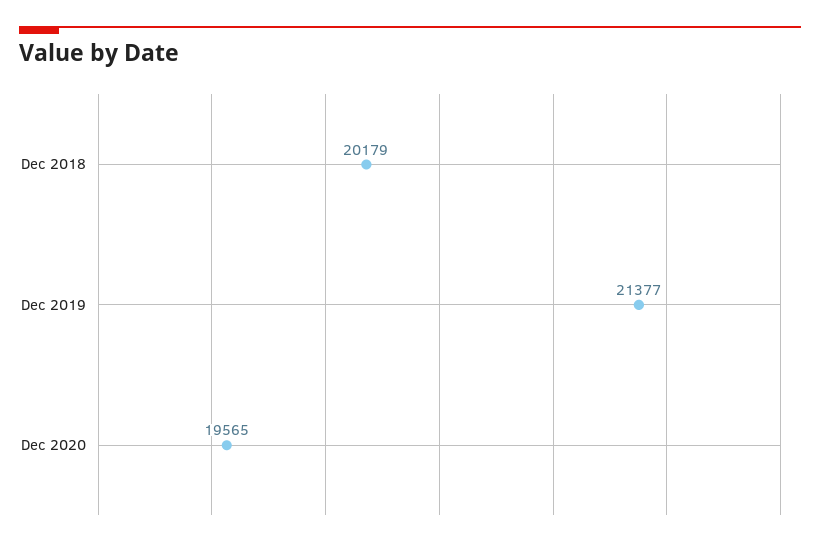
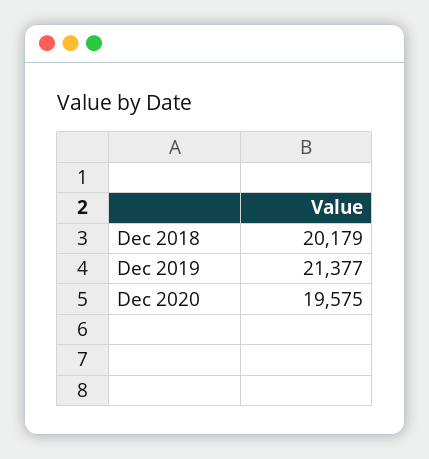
Dec 2020: 19565 -> 19575

